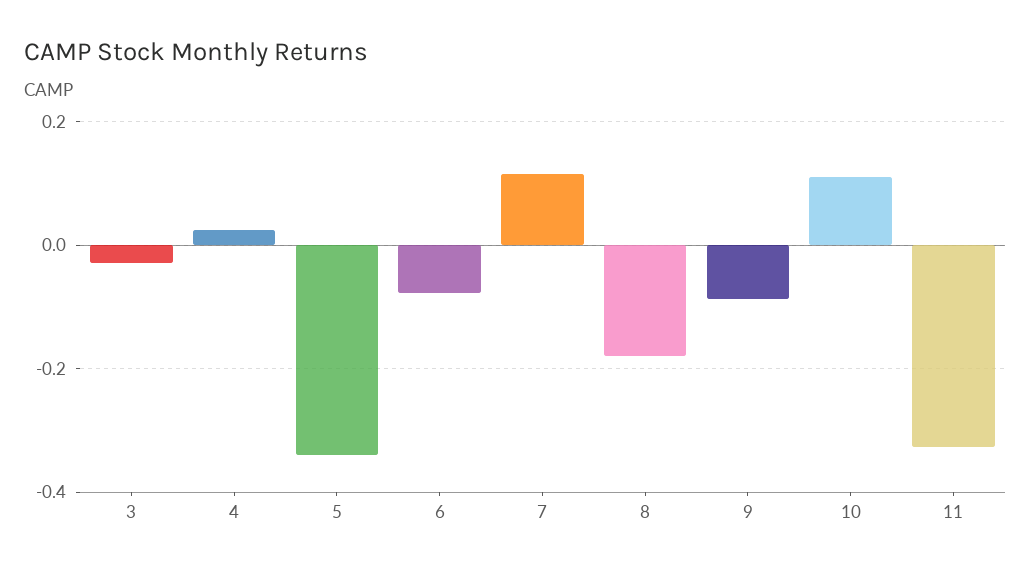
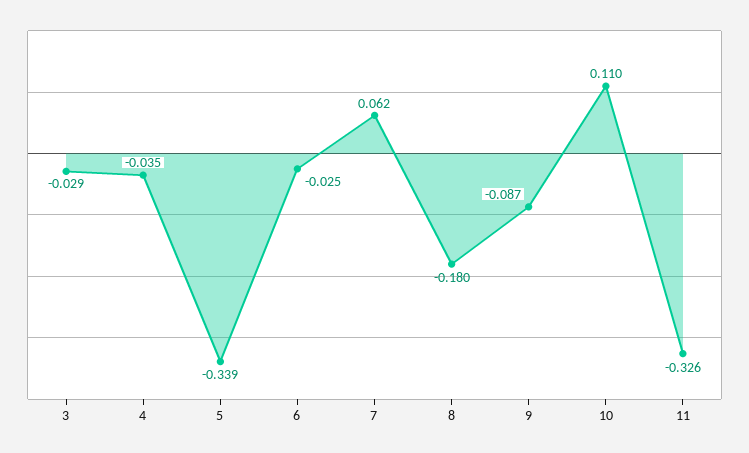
4: 0.02 -> -0.035
6: -0.08 -> -0.025
7: 0.12 -> 0.062

